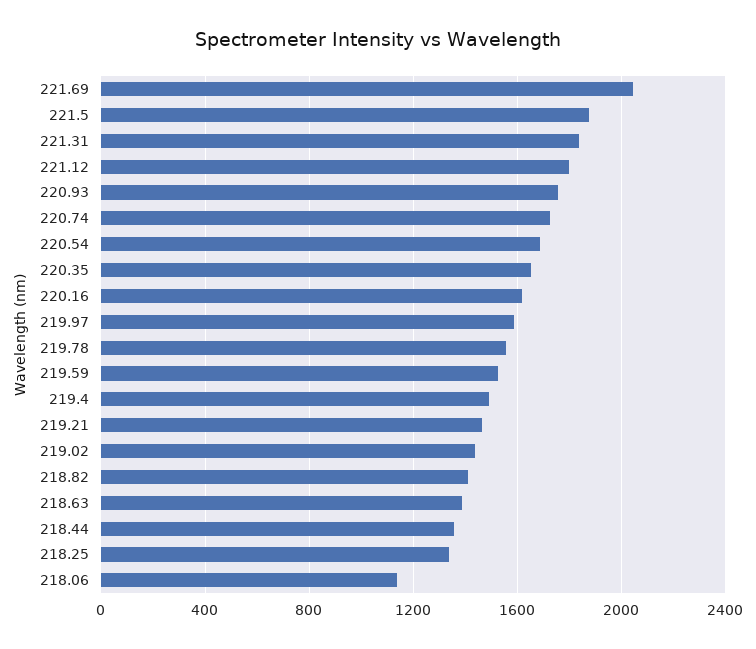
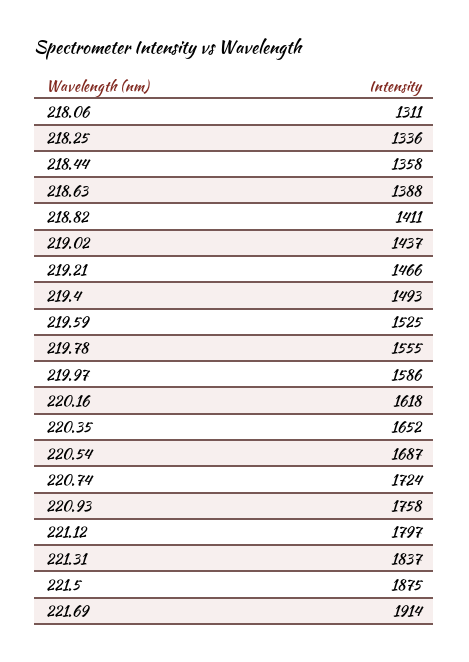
221.69: 2050 -> 1914
218.06: 1150 -> 1311

